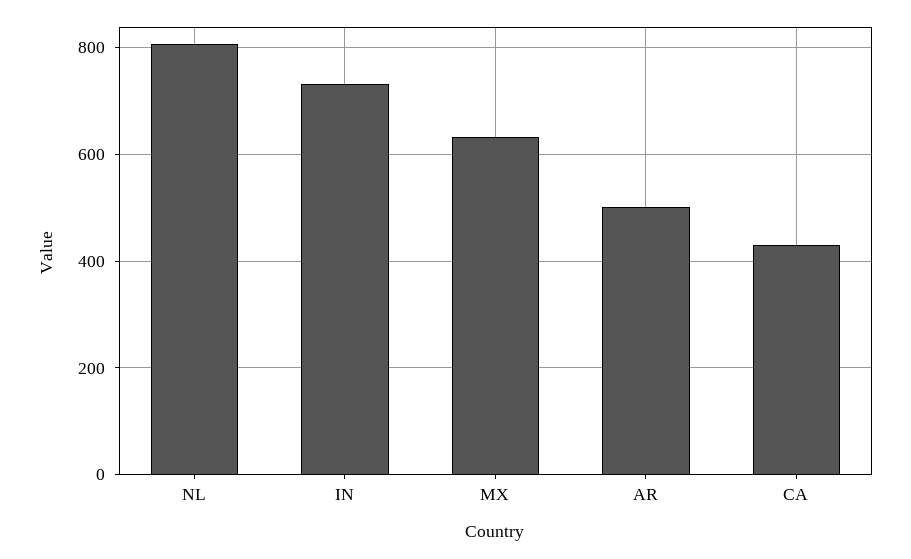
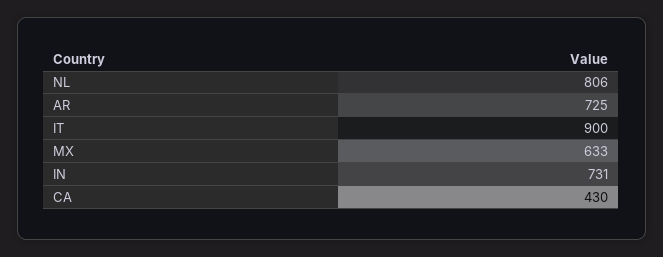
AR: 500 -> 725
IT: none -> 900

